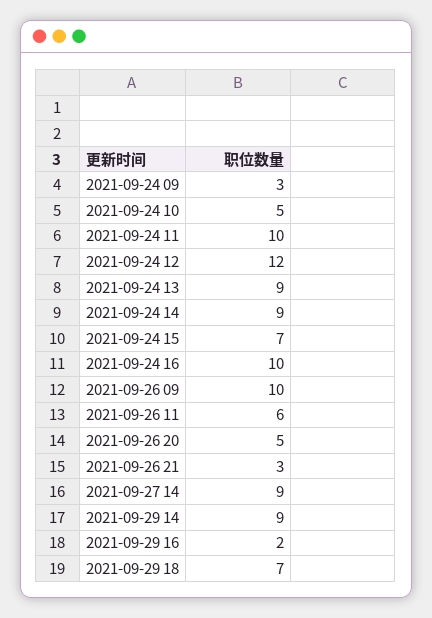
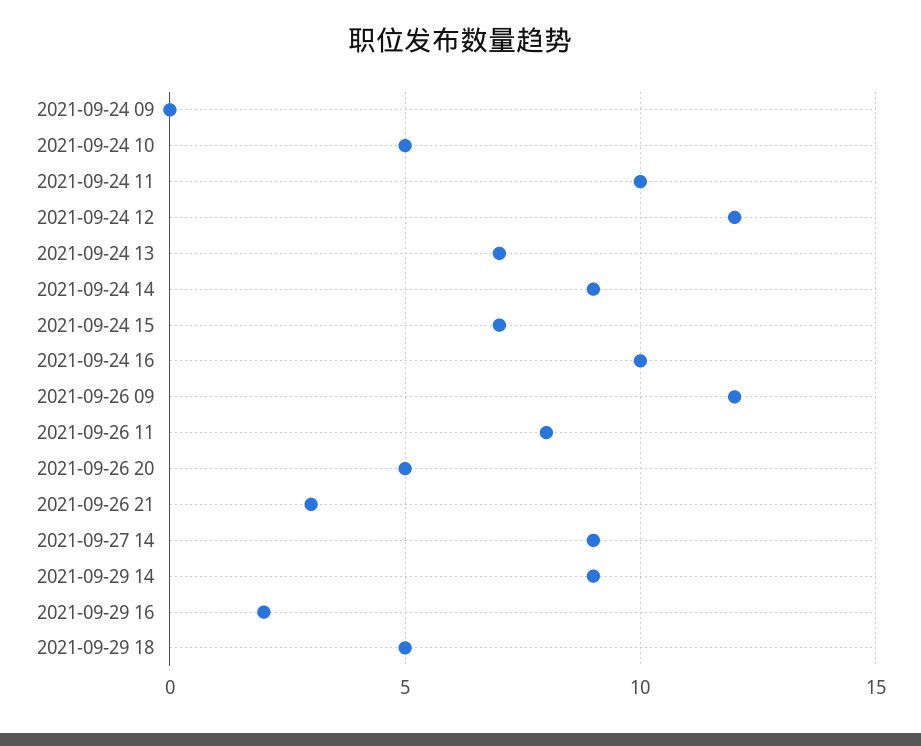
2021-09-24 09: 3 -> 0
2021-09-24 13: 9 -> 7
2021-09-26 09: 10 -> 12
2021-09-26 11: 6 -> 8
2021-09-29 18: 7 -> 5

